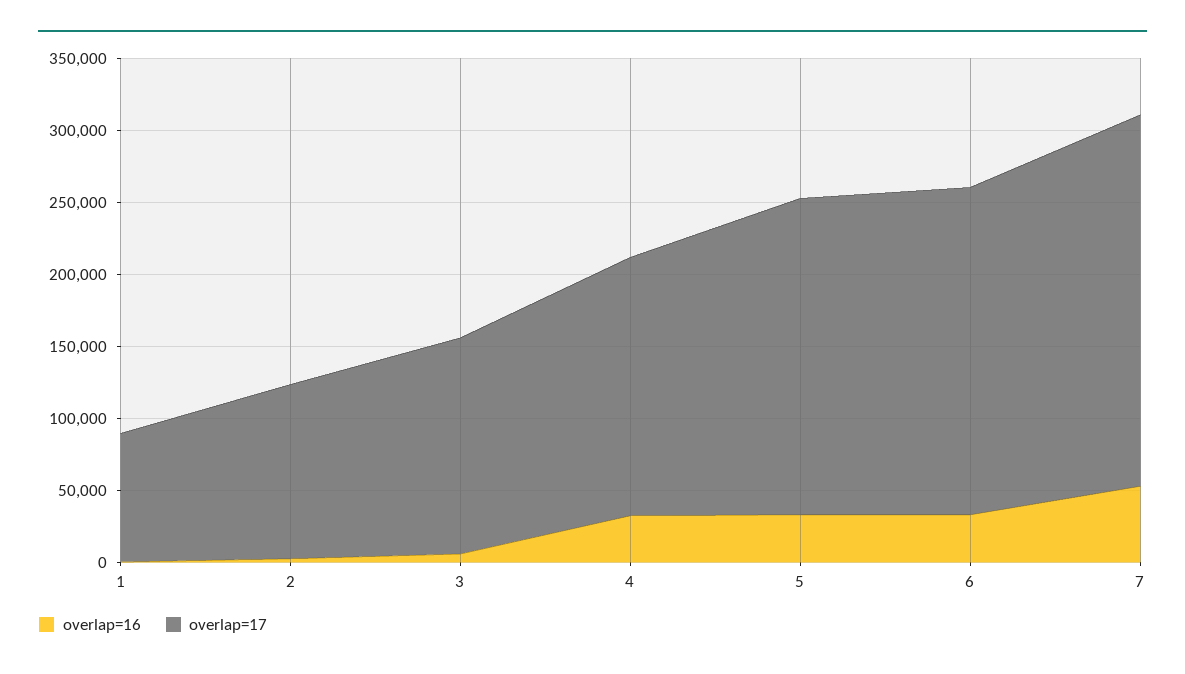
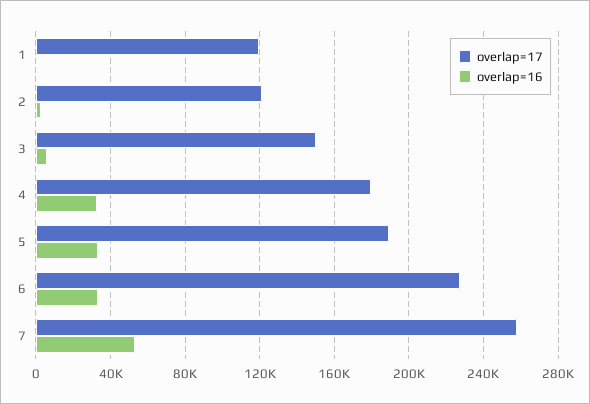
overlap=17, 1: 90000 -> 120000
overlap=17, 5: 220000 -> 190000

